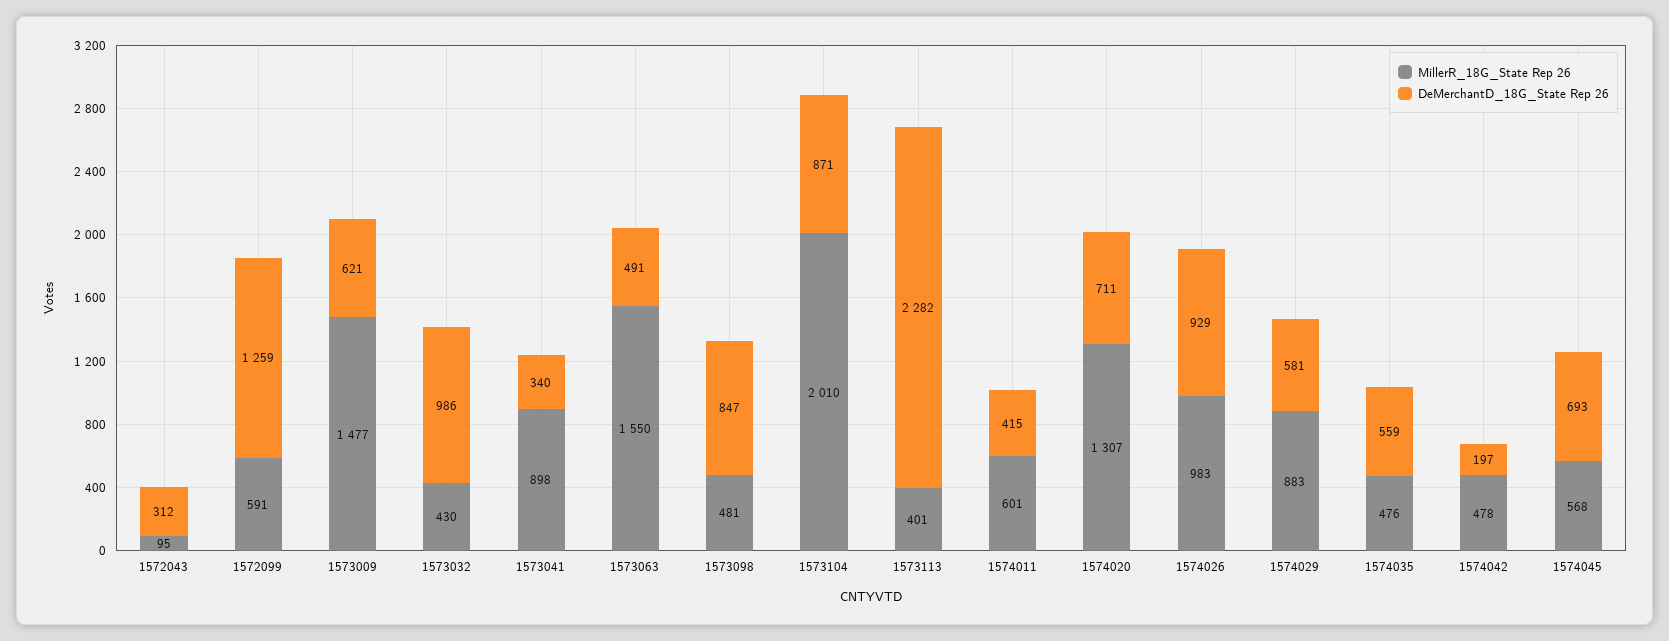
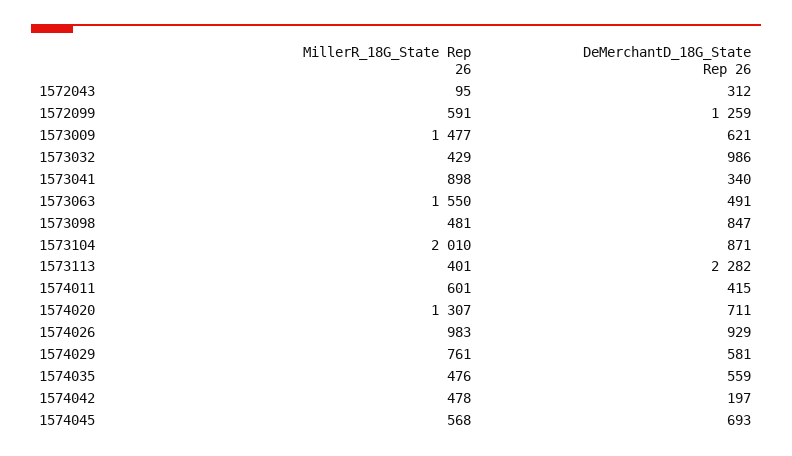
MillerR_18G_State Rep 26, 1573032: 430 -> 429
MillerR_18G_State Rep 26, 1574029: 883 -> 761

